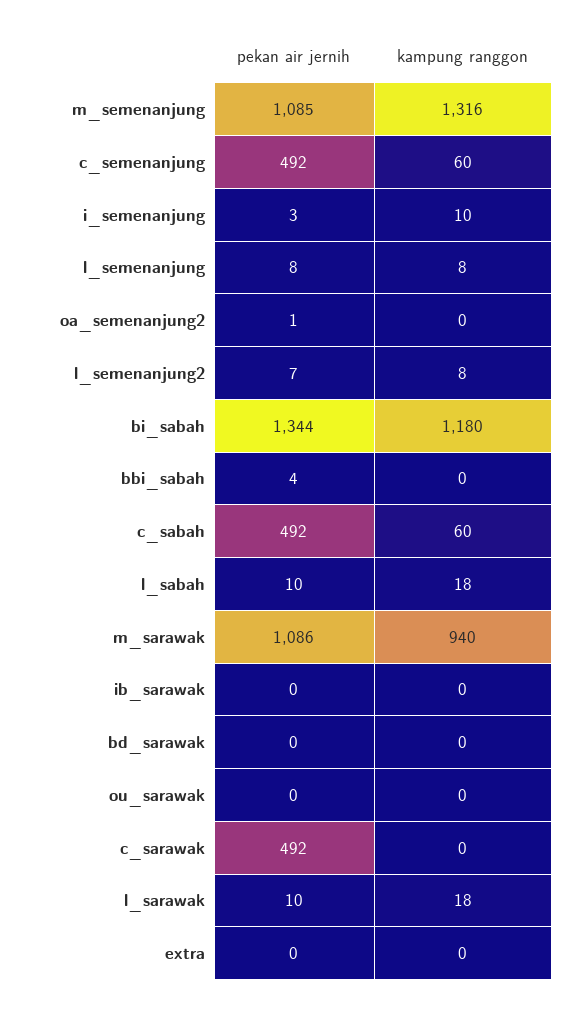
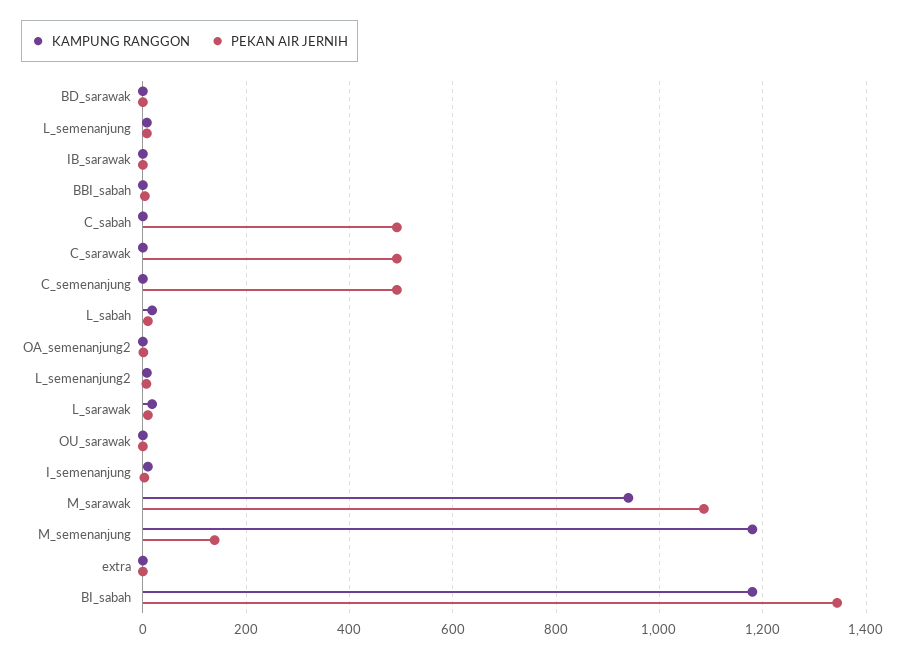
pekan air jernih, m_semenanjung: 1085 -> 140
kampung ranggon, m_semenanjung: 1316 -> 1180
kampung ranggon, c_semenanjung: 60 -> 0
kampung ranggon, c_sabah: 60 -> 0

